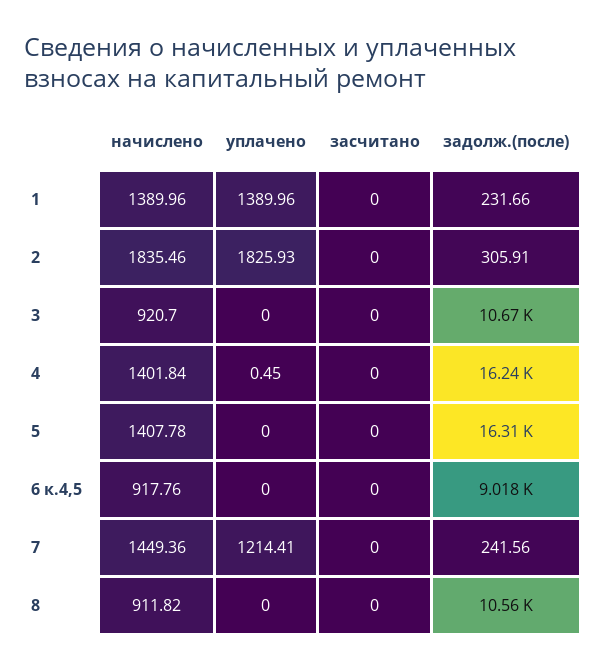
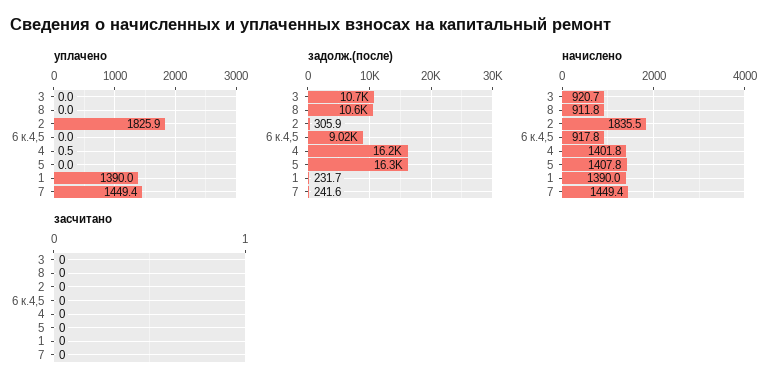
уплачено, 7: 1214.41 -> 1449.4

